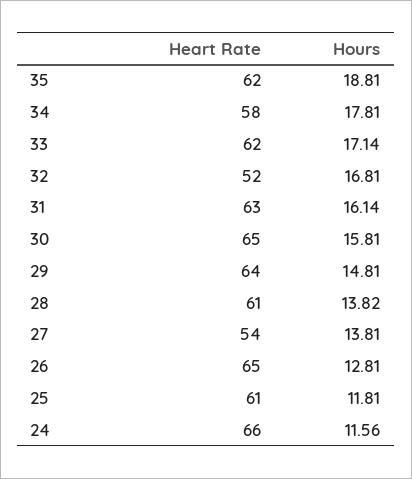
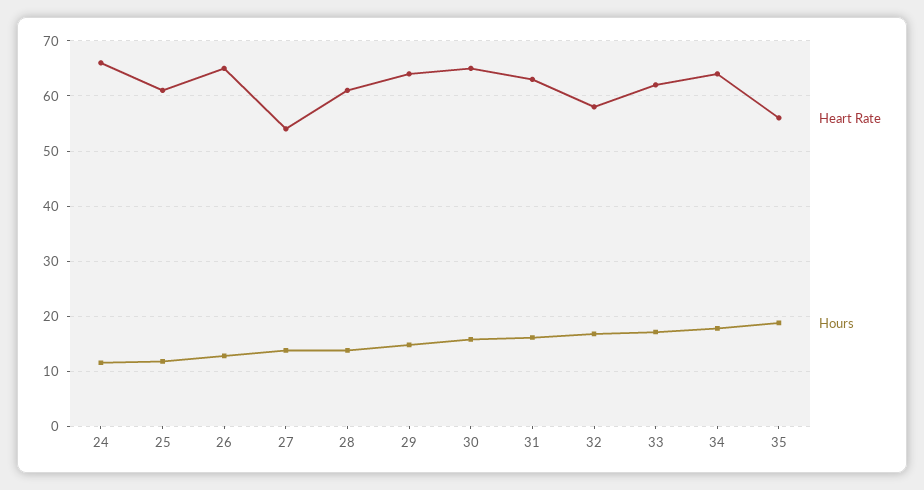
Heart Rate, 35: 62 -> 56
Heart Rate, 34: 58 -> 64
Heart Rate, 32: 52 -> 58

